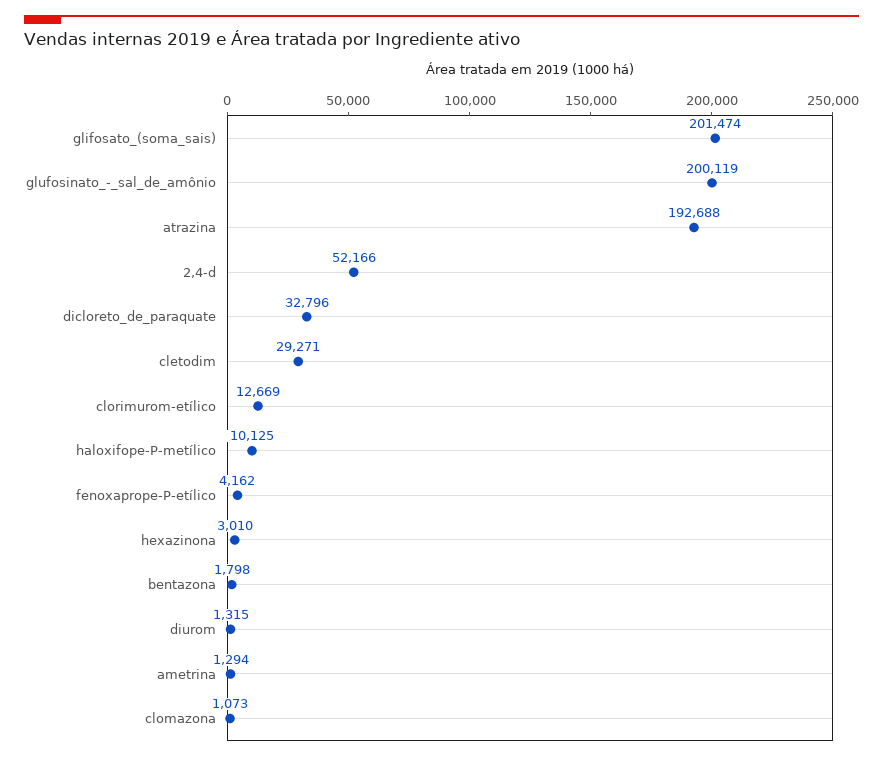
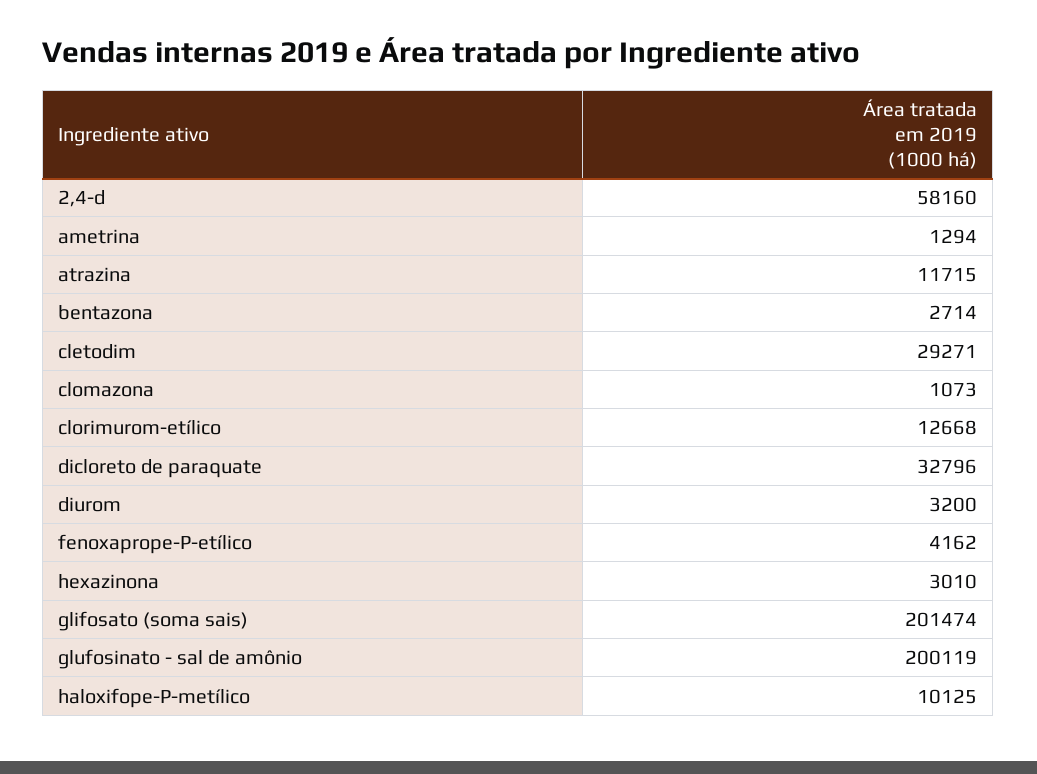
atrazina: 192688 -> 11715
2,4-d: 52166 -> 58160
clorimurom-etílico: 12669 -> 12668
bentazona: 1798 -> 2714
diurom: 1315 -> 3200

